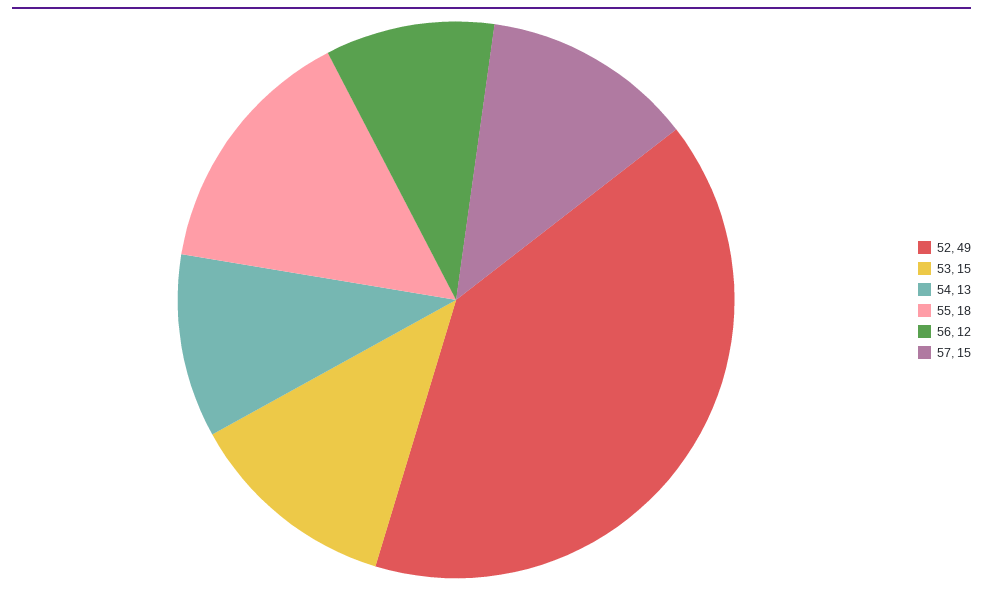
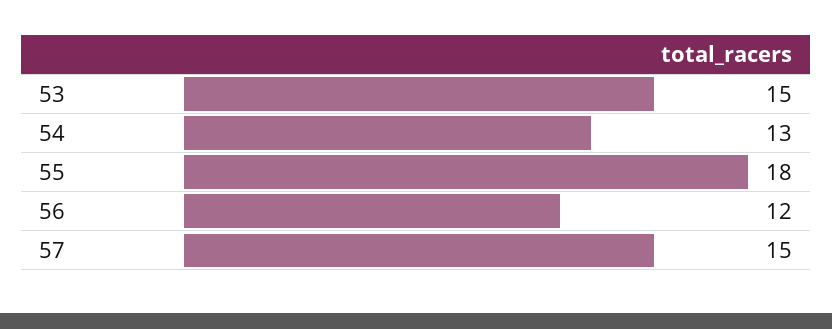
52: 49 -> none

